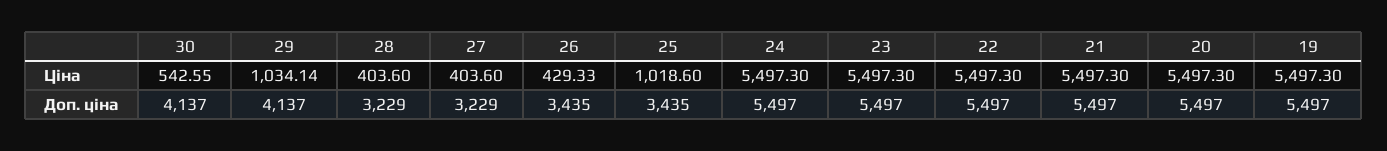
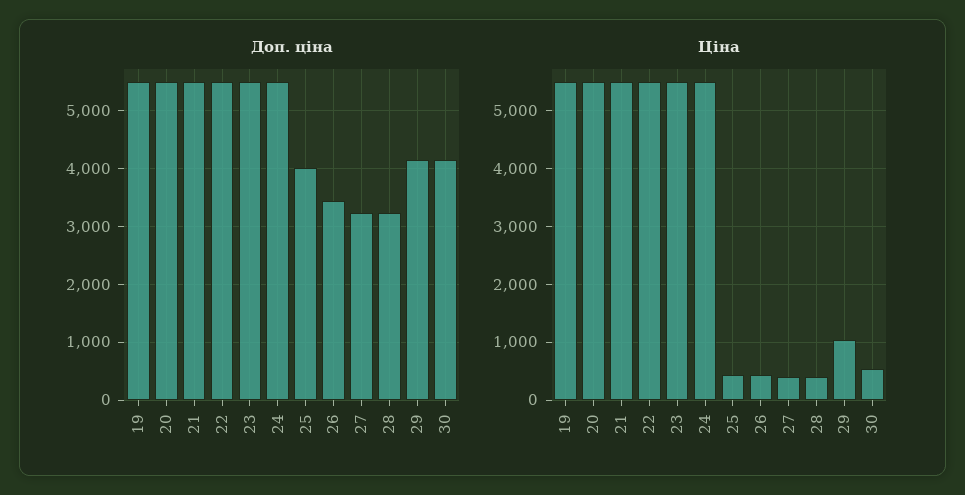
Ціна, 25: 1018.6 -> 400
Доп. ціна, 25: 3435 -> 4000

